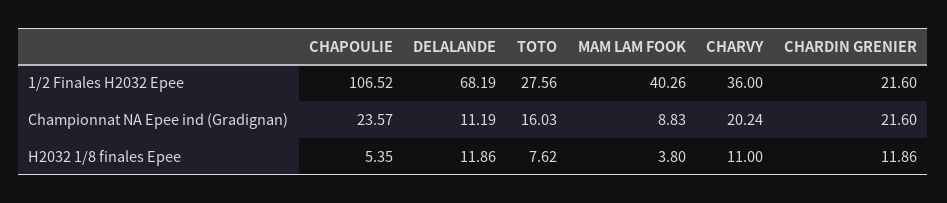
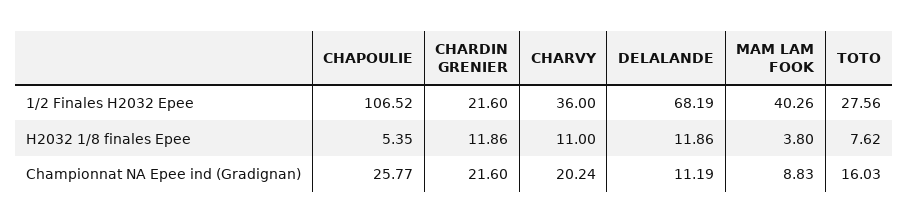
CHAPOULIE, Championnat NA Epee ind (Gradignan): 23.57 -> 25.77

